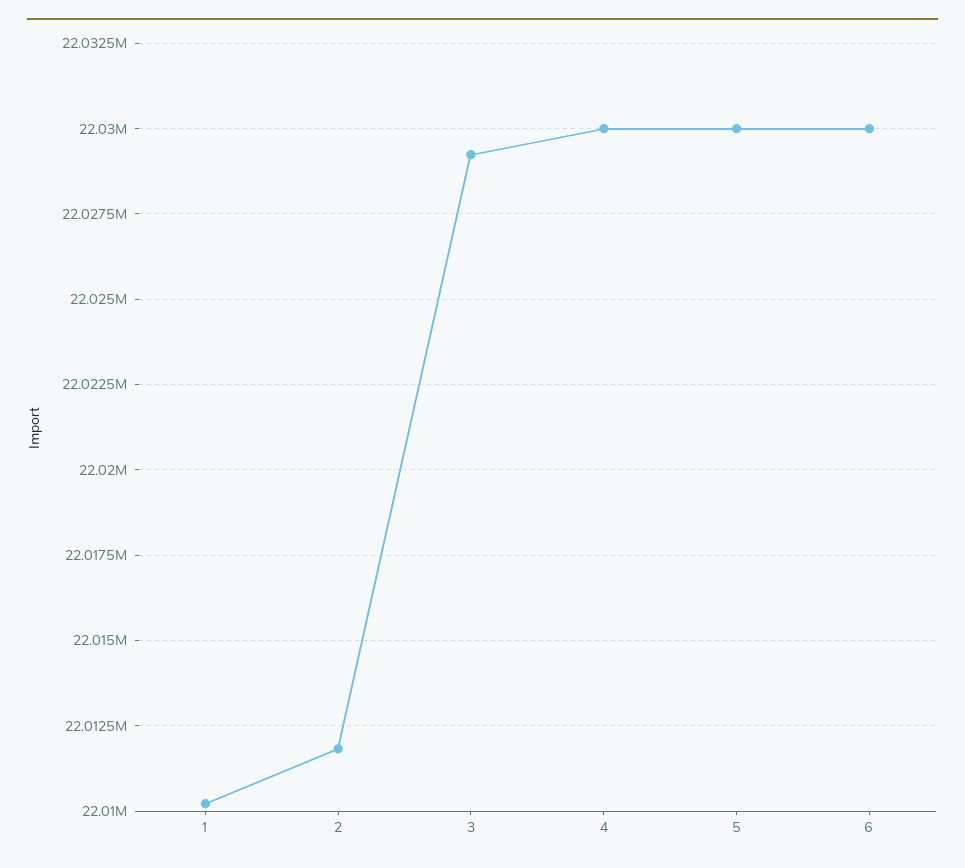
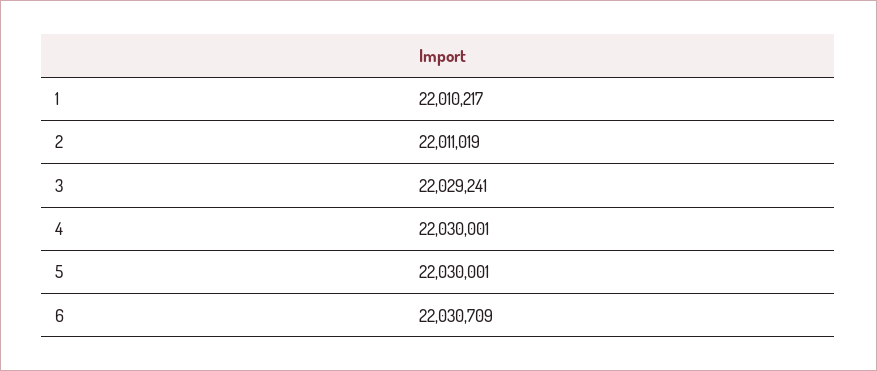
2: 22011750 -> 22011019
6: 22030000 -> 22030709

